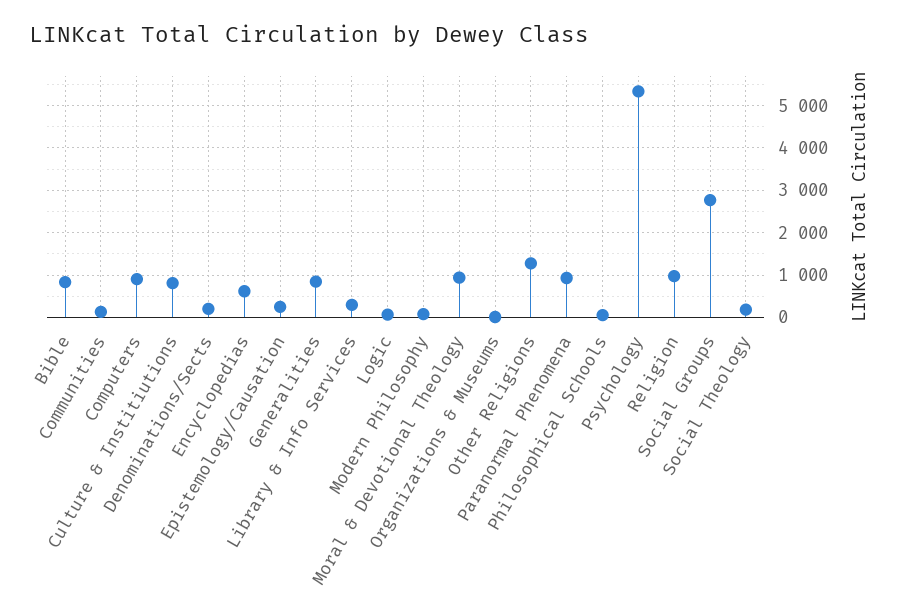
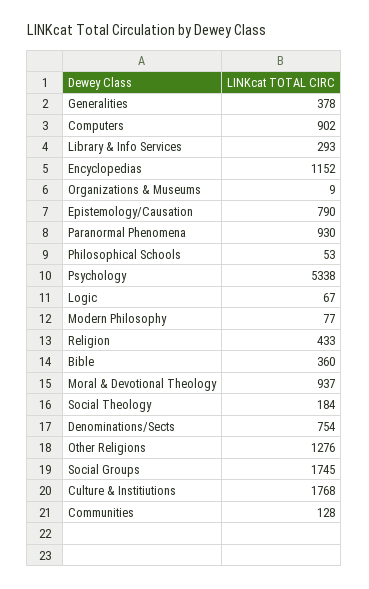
Bible: 800 -> 360
Culture & Institiutions: 800 -> 1768
Denominations/Sects: 200 -> 754
Encyclopedias: 600 -> 1152
Epistemology/Causation: 200 -> 790
Generalities: 800 -> 378
Religion: 1000 -> 433
Social Groups: 2800 -> 1745

